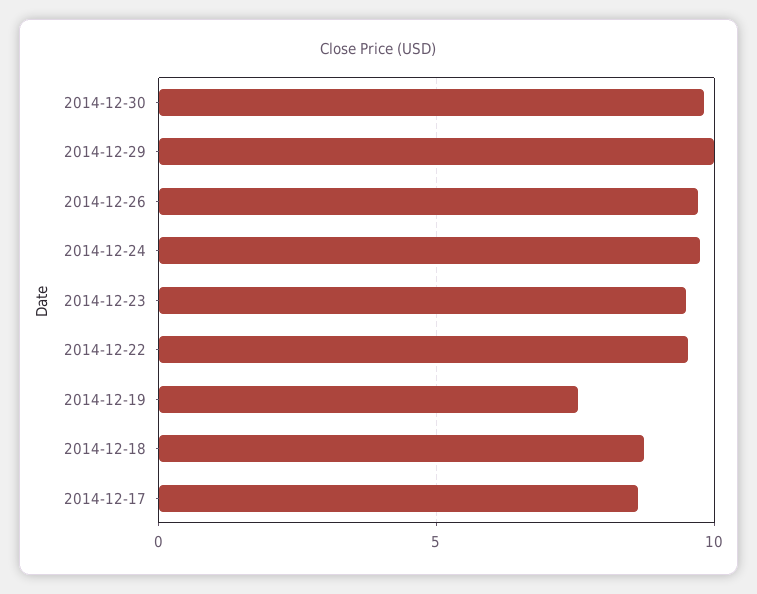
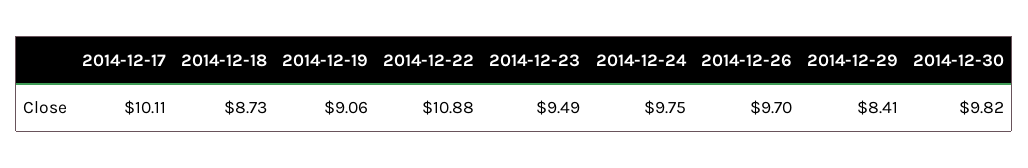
2014-12-29: 10 -> 8.41
2014-12-22: 9.5 -> 10.88
2014-12-19: 7.5 -> 9.06
2014-12-17: 8.5 -> 10.11

